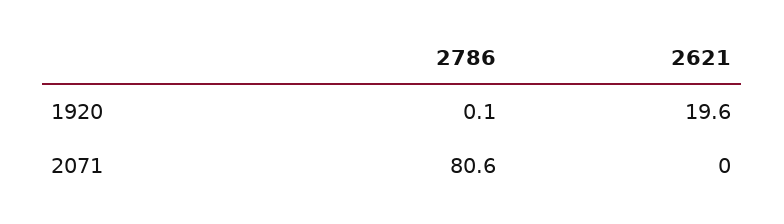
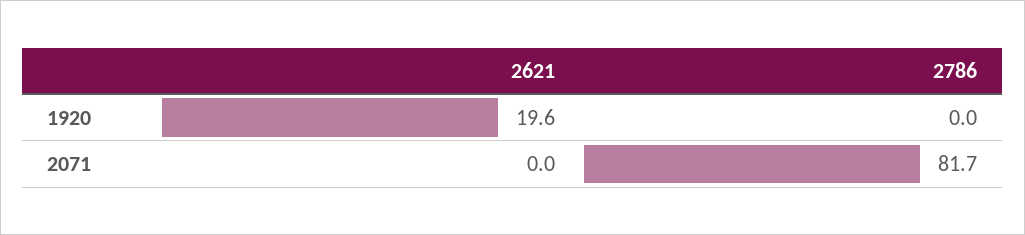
2786, 1920: 0.1 -> 0
2786, 2071: 80.6 -> 81.7

